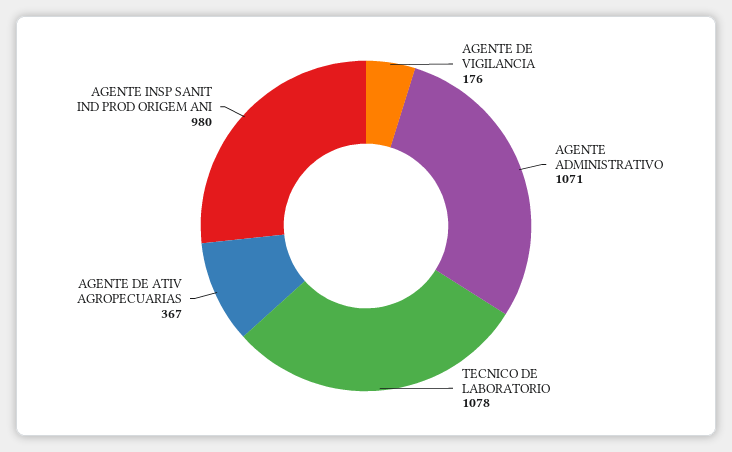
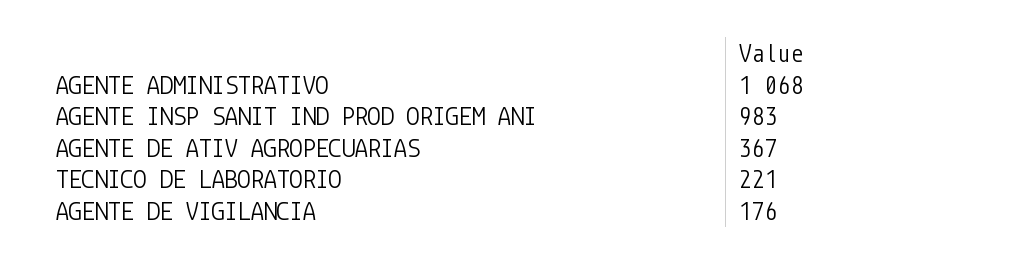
AGENTE ADMINISTRATIVO: 1071 -> 1068
TECNICO DE LABORATORIO: 1078 -> 221
AGENTE INSP SANIT IND PROD ORIGEM ANI: 980 -> 983

